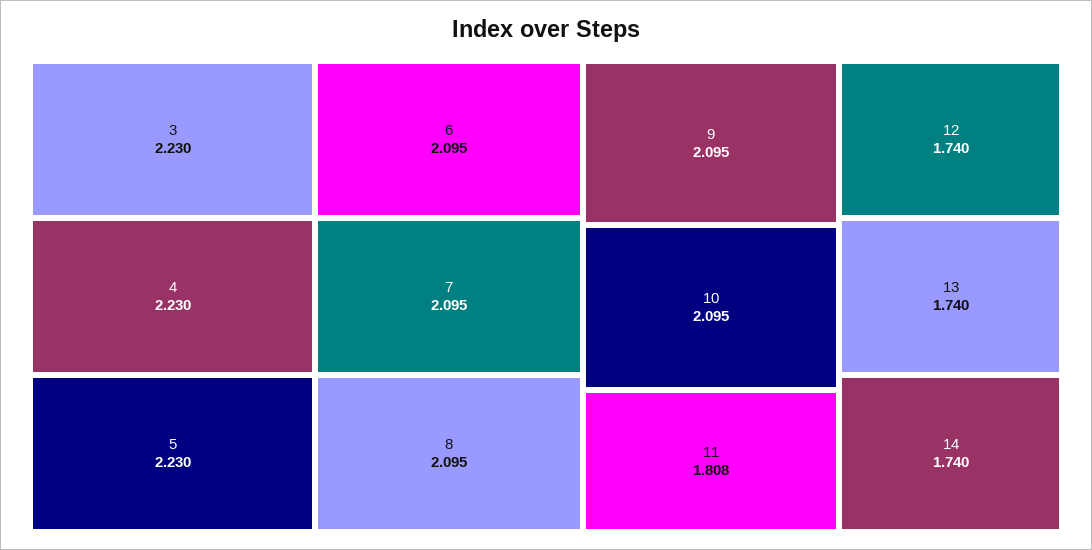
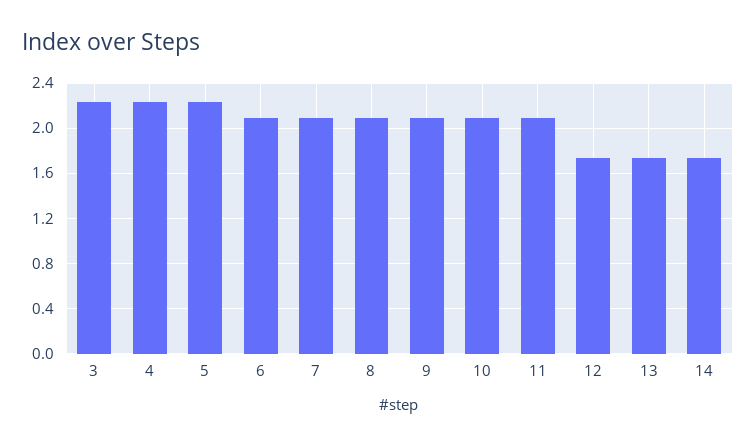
11: 1.808 -> 2.1

